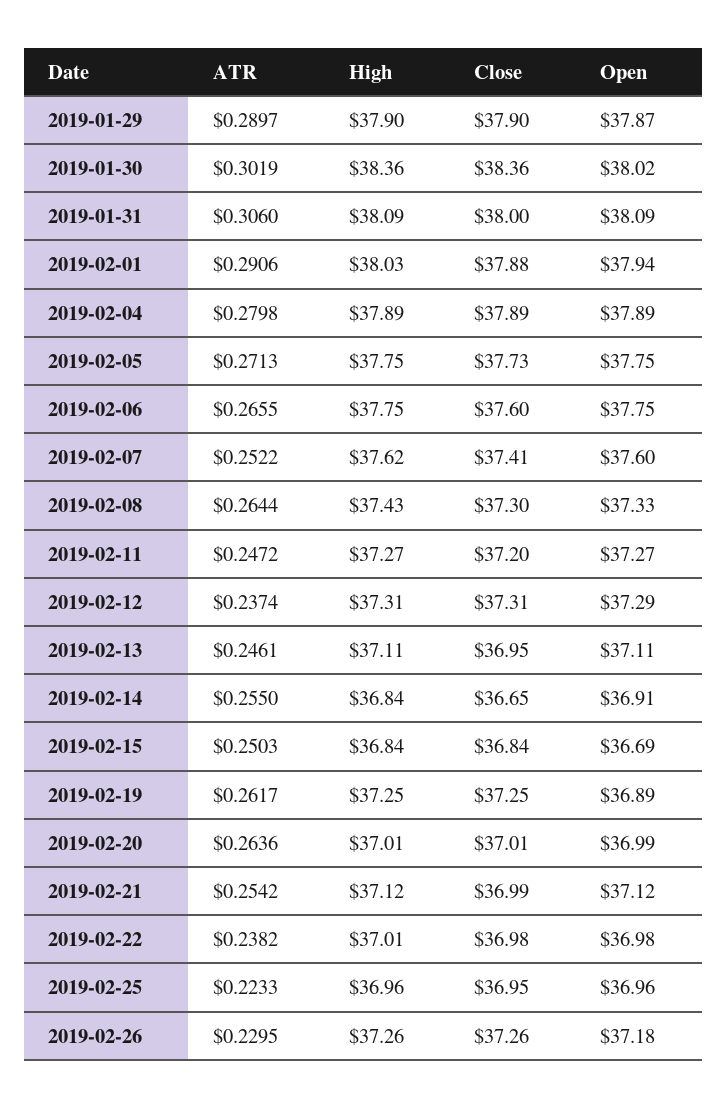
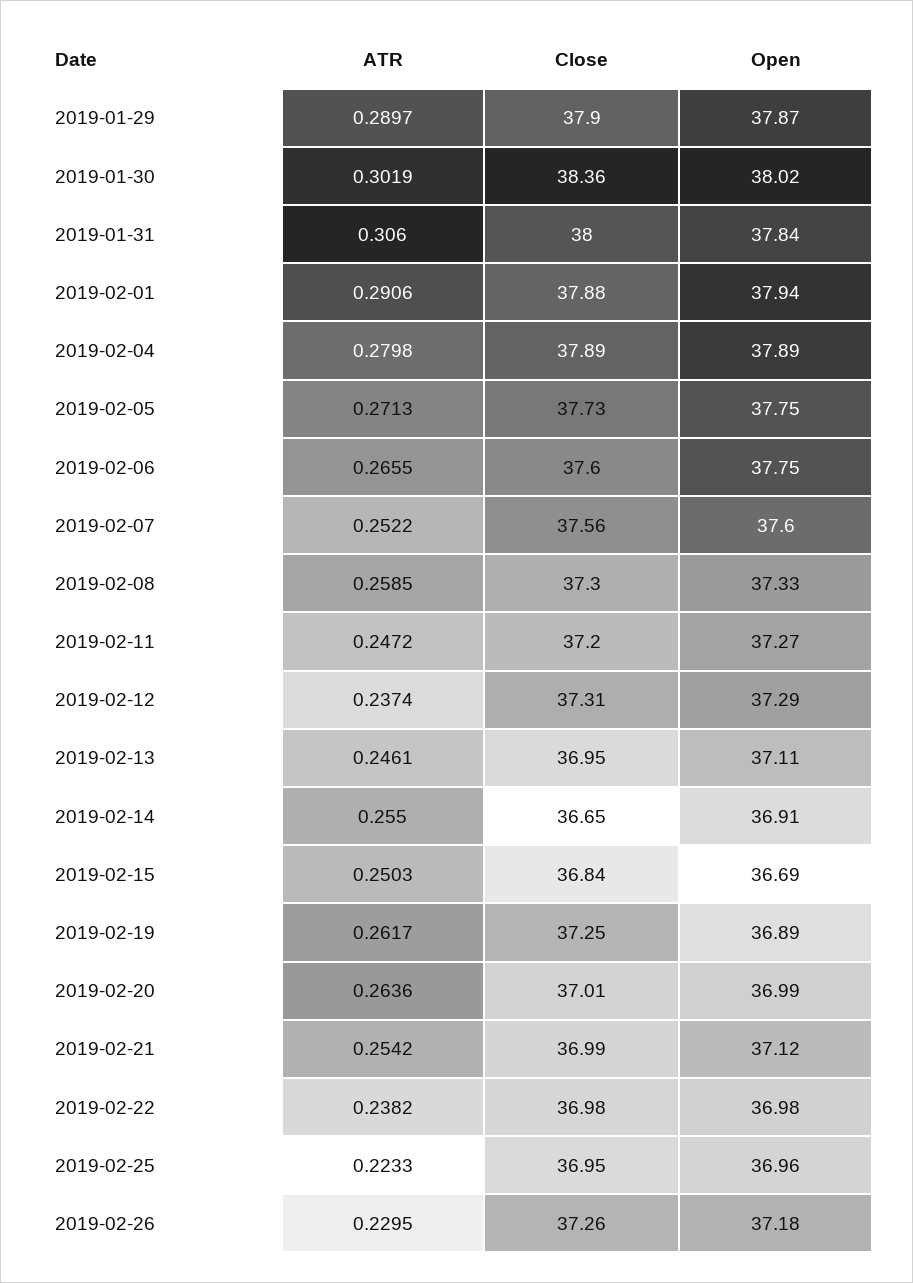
High, 2019-01-29: 37.9 -> none
High, 2019-01-30: 38.36 -> none
High, 2019-01-31: 38.09 -> none
Open, 2019-01-31: 38.09 -> 37.84
High, 2019-02-01: 38.03 -> none
High, 2019-02-04: 37.89 -> none
High, 2019-02-05: 37.75 -> none
High, 2019-02-06: 37.75 -> none
High, 2019-02-07: 37.62 -> none
Close, 2019-02-07: 37.41 -> 37.56
ATR, 2019-02-08: 0.2644 -> 0.2585
High, 2019-02-08: 37.43 -> none
High, 2019-02-11: 37.27 -> none
High, 2019-02-12: 37.31 -> none
High, 2019-02-13: 37.11 -> none
High, 2019-02-14: 36.84 -> none
High, 2019-02-15: 36.84 -> none
High, 2019-02-19: 37.25 -> none
High, 2019-02-20: 37.01 -> none
High, 2019-02-21: 37.12 -> none
High, 2019-02-22: 37.01 -> none
High, 2019-02-25: 36.96 -> none
High, 2019-02-26: 37.26 -> none

